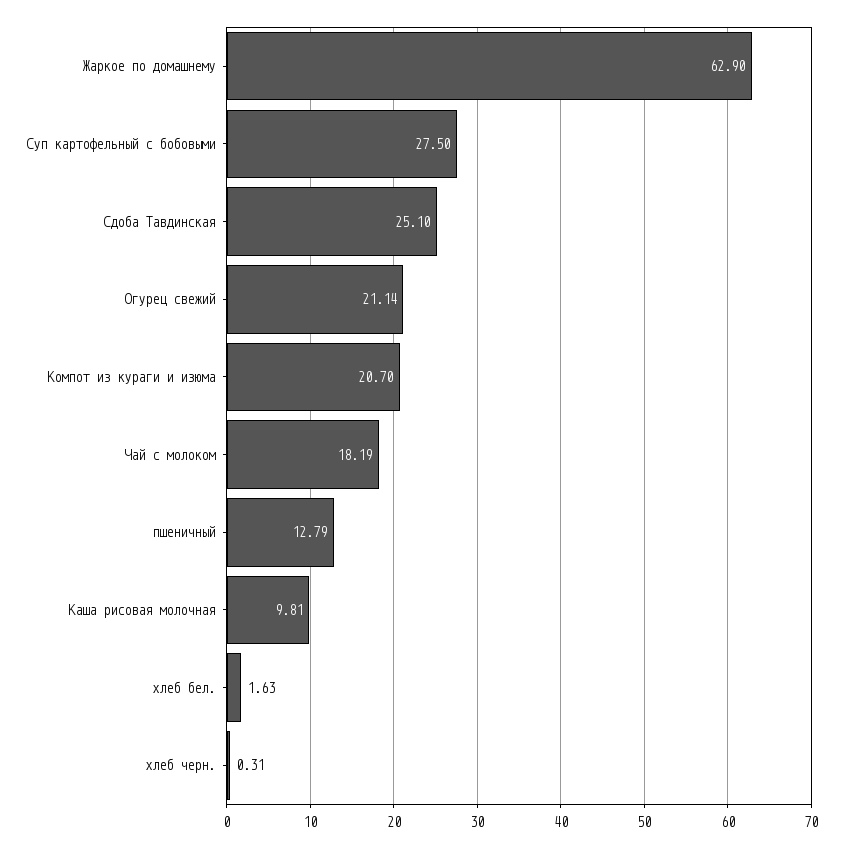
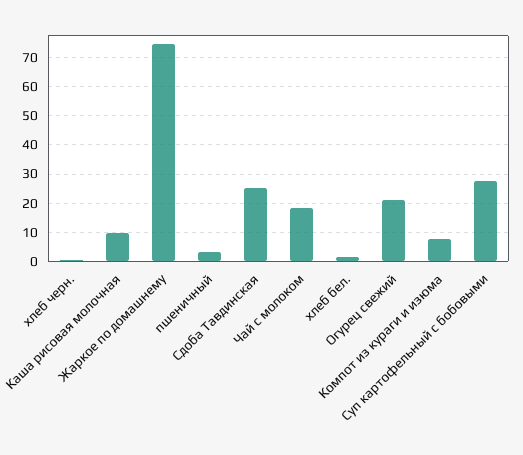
Жаркое по домашнему: 62.9 -> 75
Компот из кураги и изюма: 20.7 -> 7.5
пшеничный: 12.79 -> 2.5

